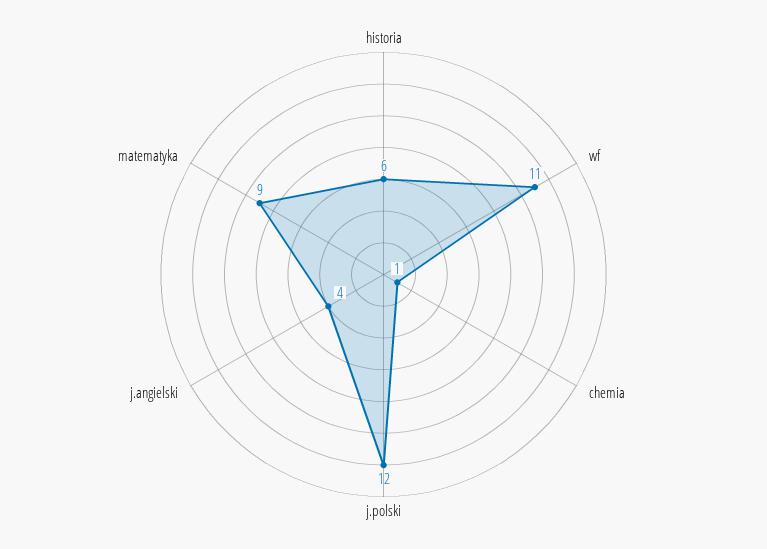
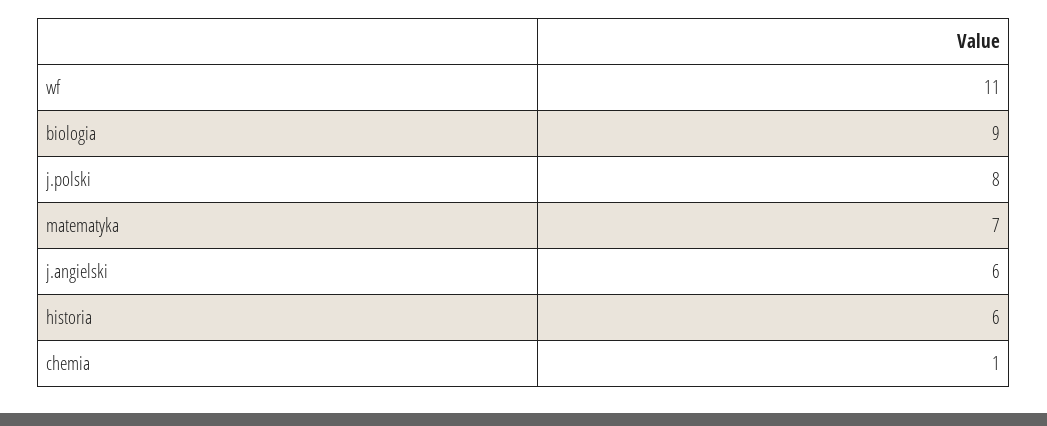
j.polski: 12 -> 8
j.angielski: 4 -> 6
matematyka: 9 -> 7
biologia: none -> 9

